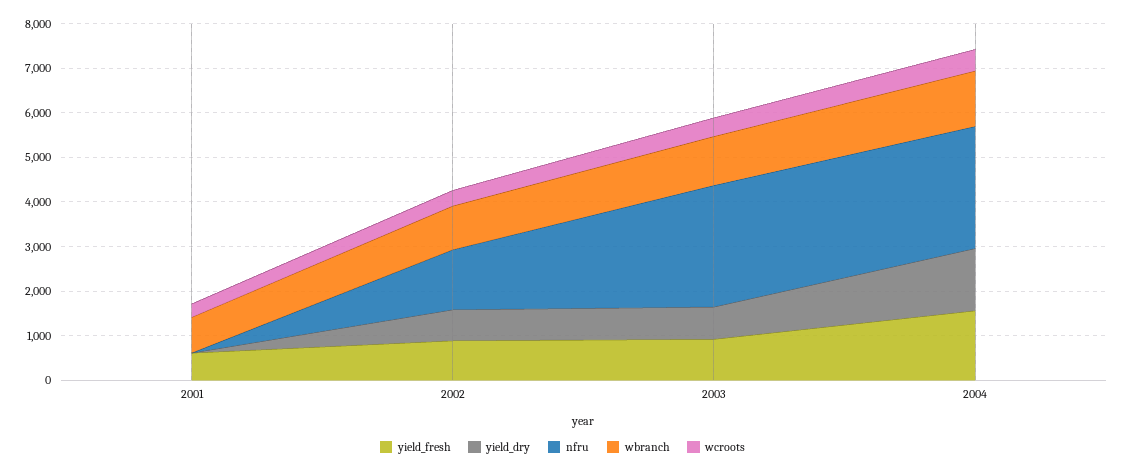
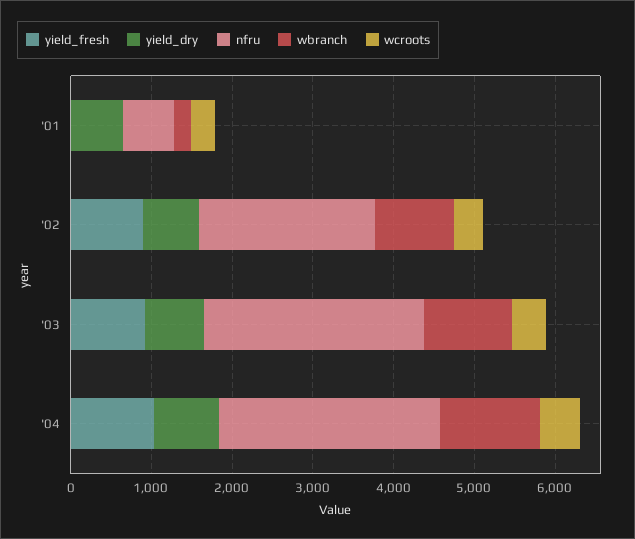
yield_fresh, 2001: 600 -> 0
yield_dry, 2001: 0 -> 600
nfru, 2001: 0 -> 600
wbranch, 2001: 800 -> 200
nfru, 2002: 1400 -> 2200
yield_fresh, 2004: 1600 -> 1000
yield_dry, 2004: 1400 -> 800

